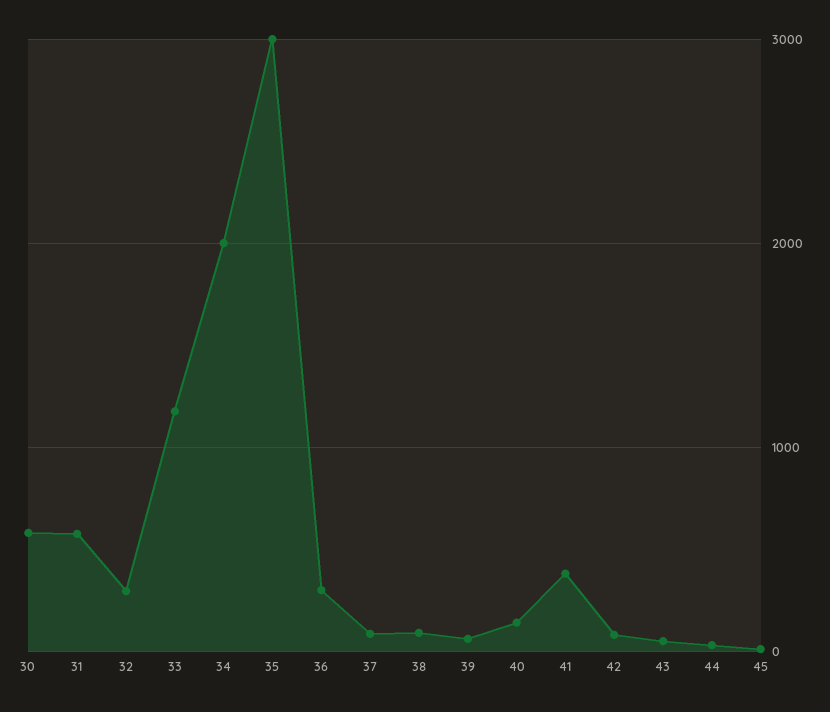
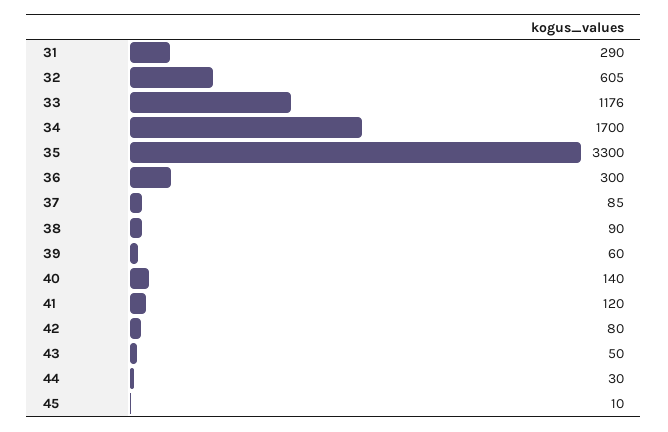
30: 600 -> none
31: 600 -> 290
32: 300 -> 605
34: 2000 -> 1700
35: 3000 -> 3300
41: 400 -> 120

